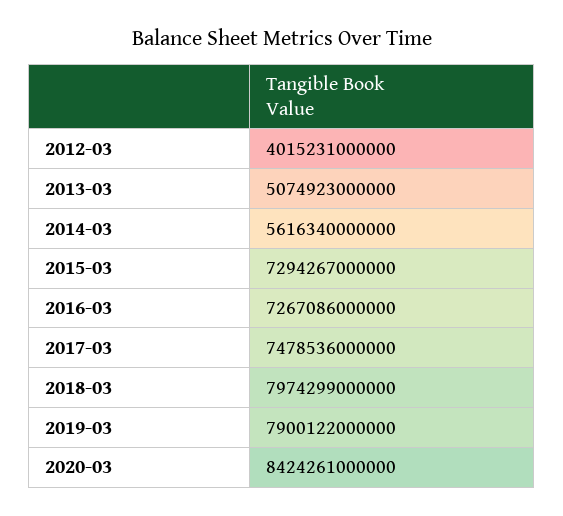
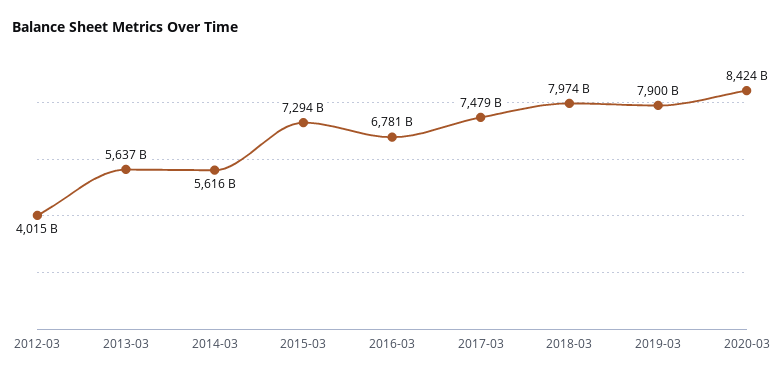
2013-03: 5074923000000 -> 5637000000000
2016-03: 7267086000000 -> 6781000000000

